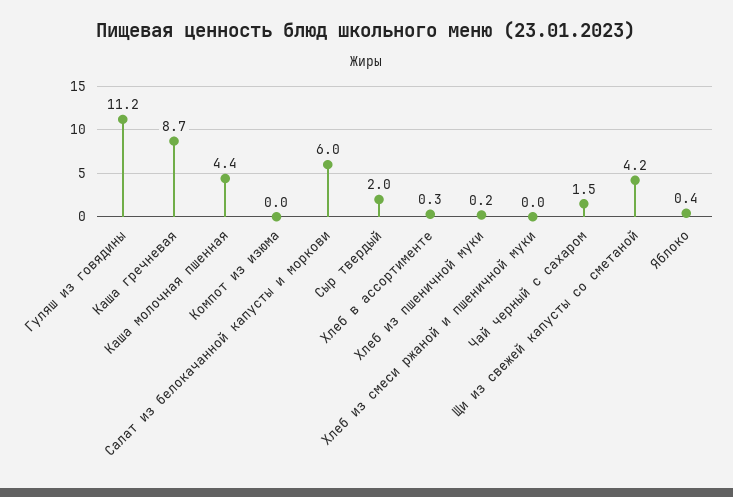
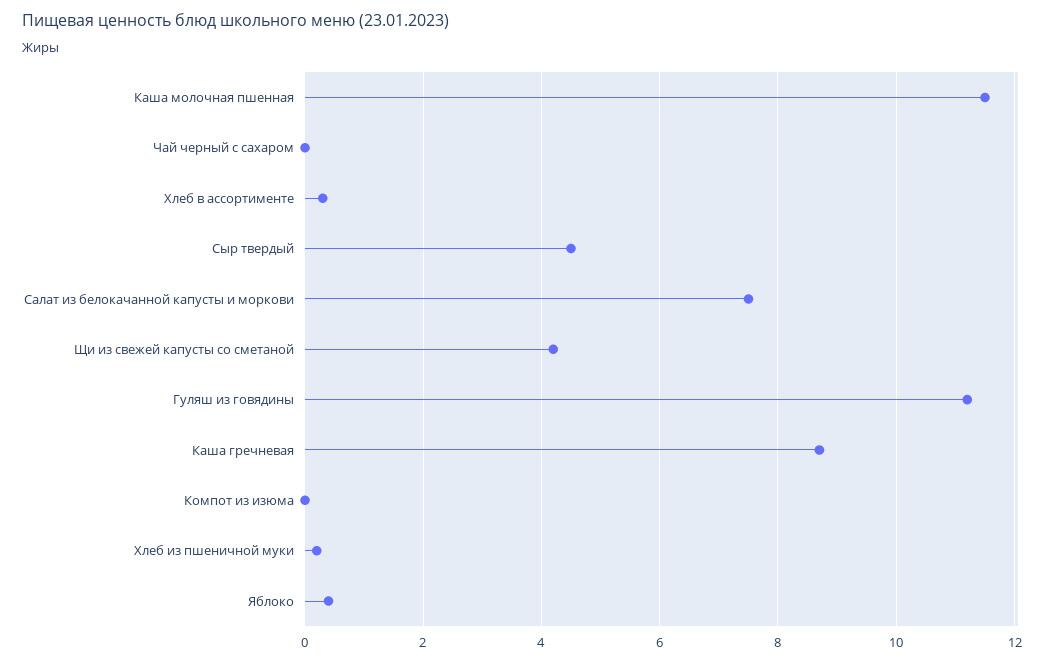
Каша молочная пшенная: 4.4 -> 11.5
Салат из белокачанной капусты и моркови: 6 -> 7.5
Сыр твердый: 2 -> 4.5
Хлеб из смеси ржаной и пшеничной муки: 0 -> none
Чай черный с сахаром: 1.5 -> 0

